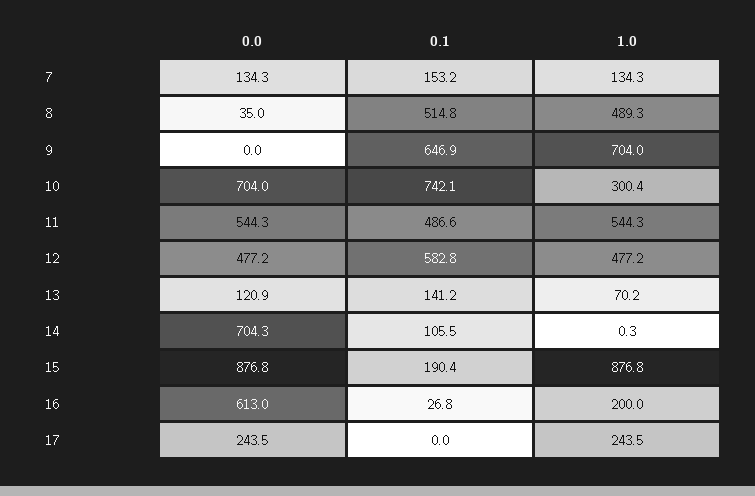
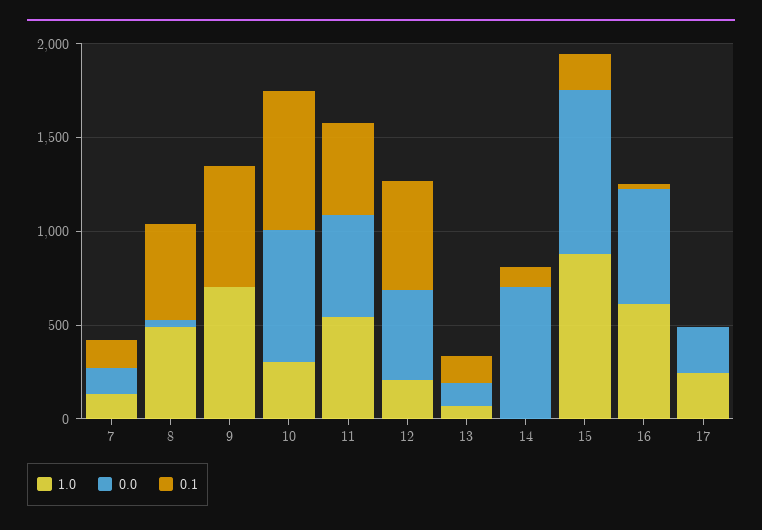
1.0, 12: 477.2 -> 200
1.0, 16: 200 -> 600

